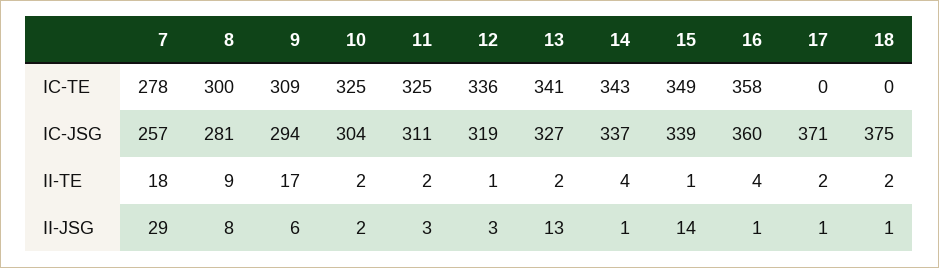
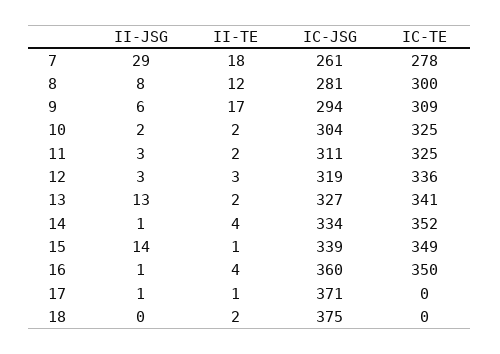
14, IC-TE: 343 -> 352
16, IC-TE: 358 -> 350
7, IC-JSG: 257 -> 261
14, IC-JSG: 337 -> 334
8, II-TE: 9 -> 12
12, II-TE: 1 -> 3
17, II-TE: 2 -> 1
18, II-JSG: 1 -> 0

